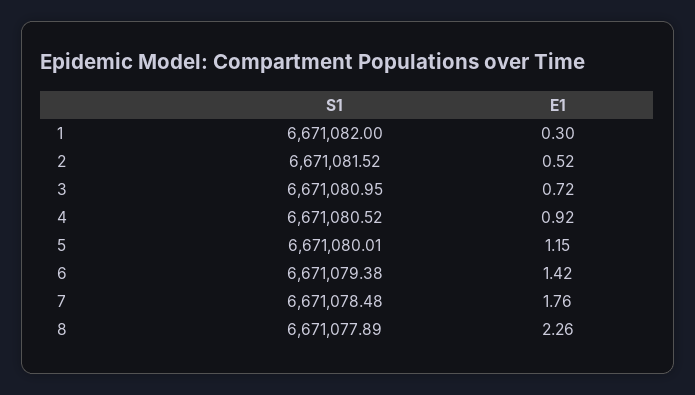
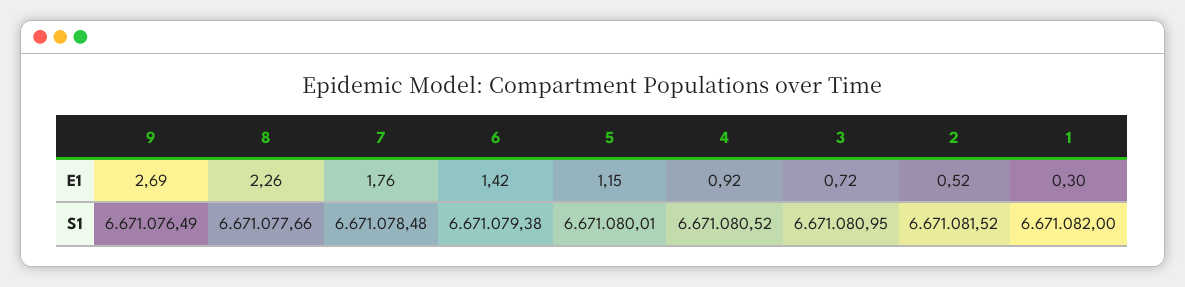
S1, 8: 6671077.89 -> 6671077.66
E1, 9: none -> 2.69
S1, 9: none -> 6671076.49

